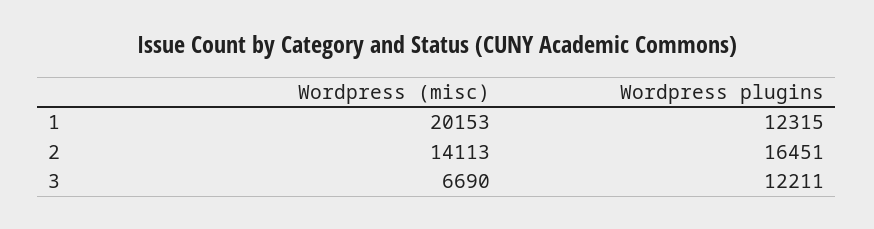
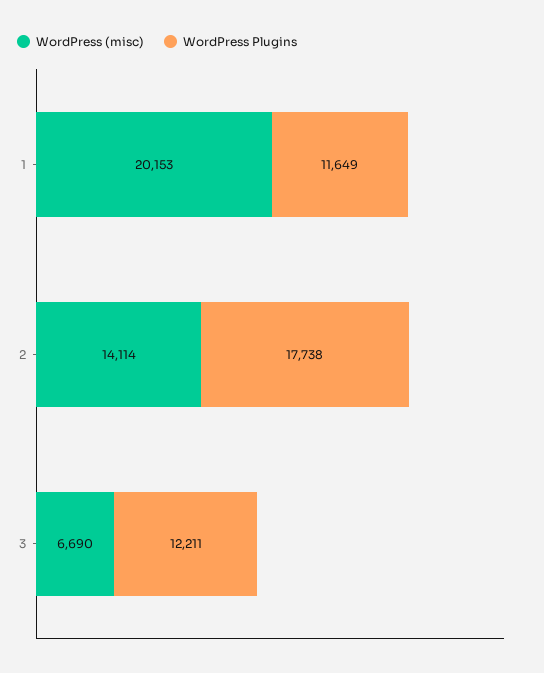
Wordpress plugins, 1: 12315 -> 11649
Wordpress (misc), 2: 14113 -> 14114
Wordpress plugins, 2: 16451 -> 17738

